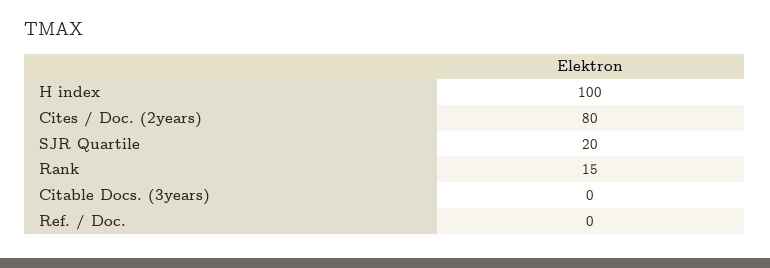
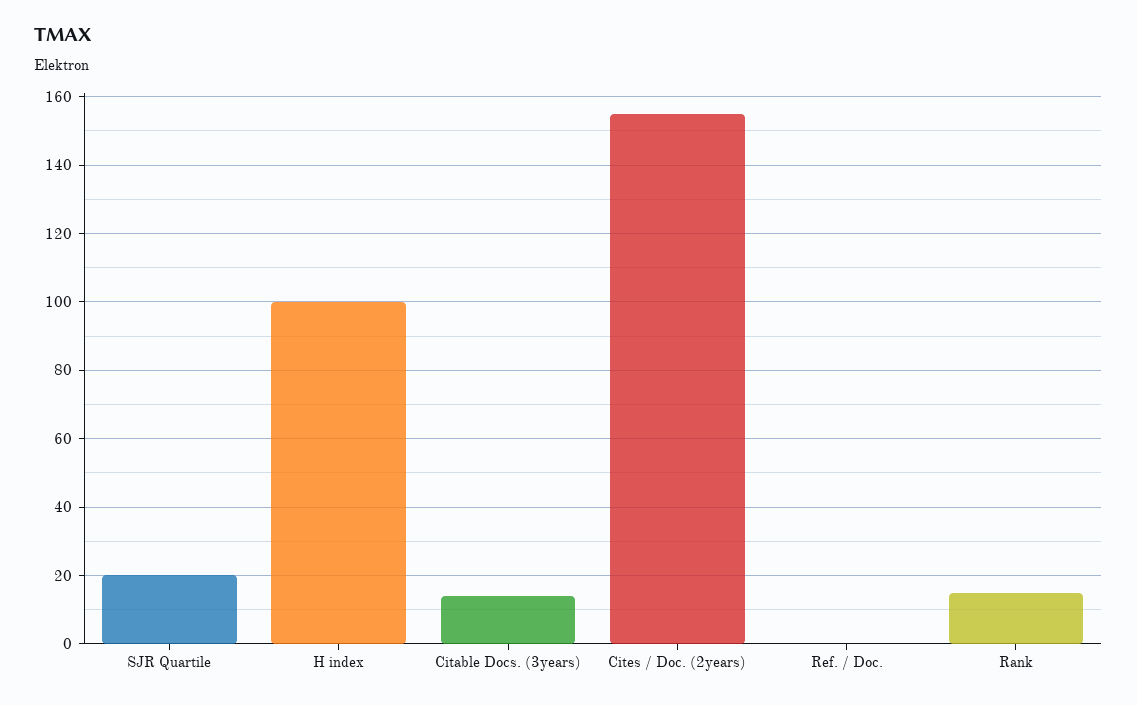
Cites / Doc. (2years): 80 -> 155
Citable Docs. (3years): 0 -> 15

